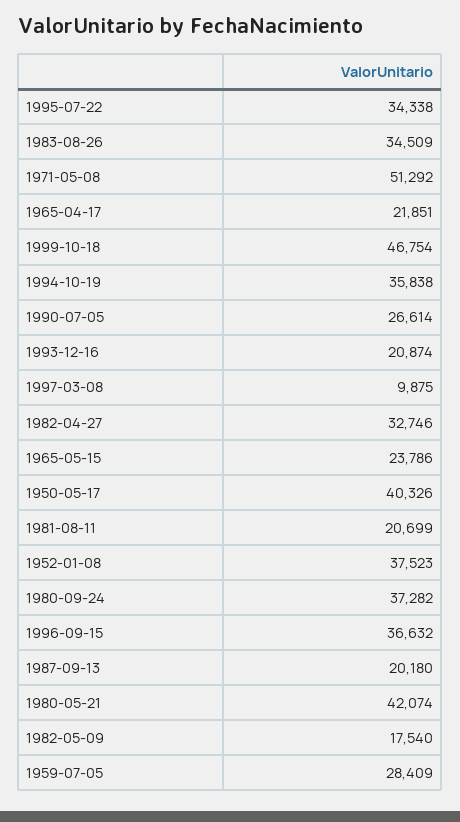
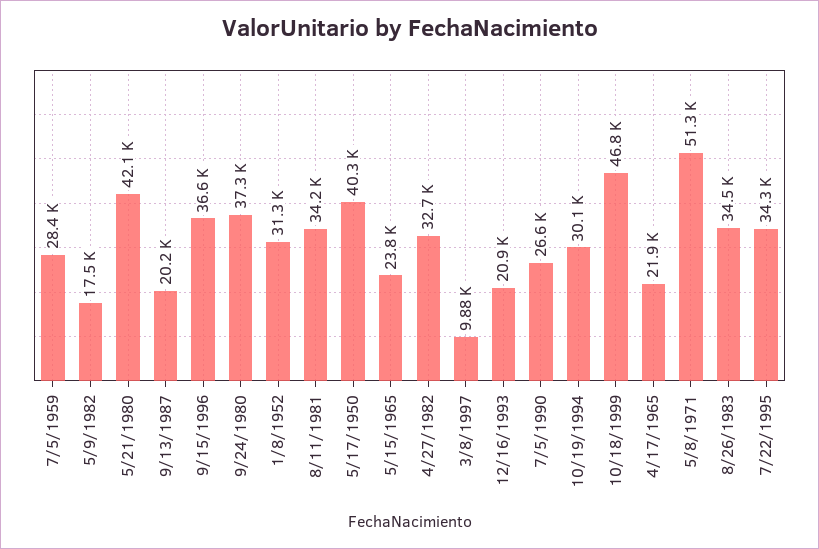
1994-10-19: 35838 -> 30100
1981-08-11: 20699 -> 34200
1952-01-08: 37523 -> 31300

